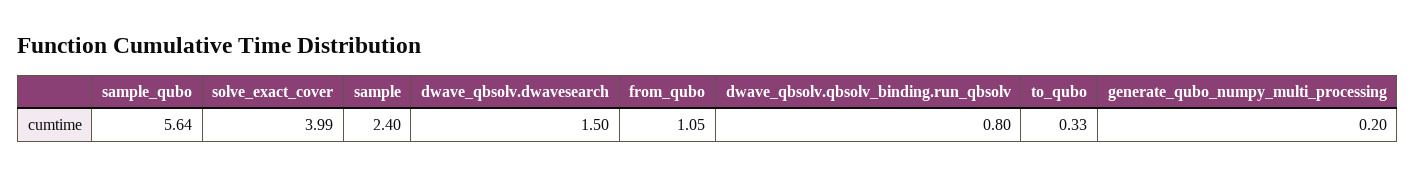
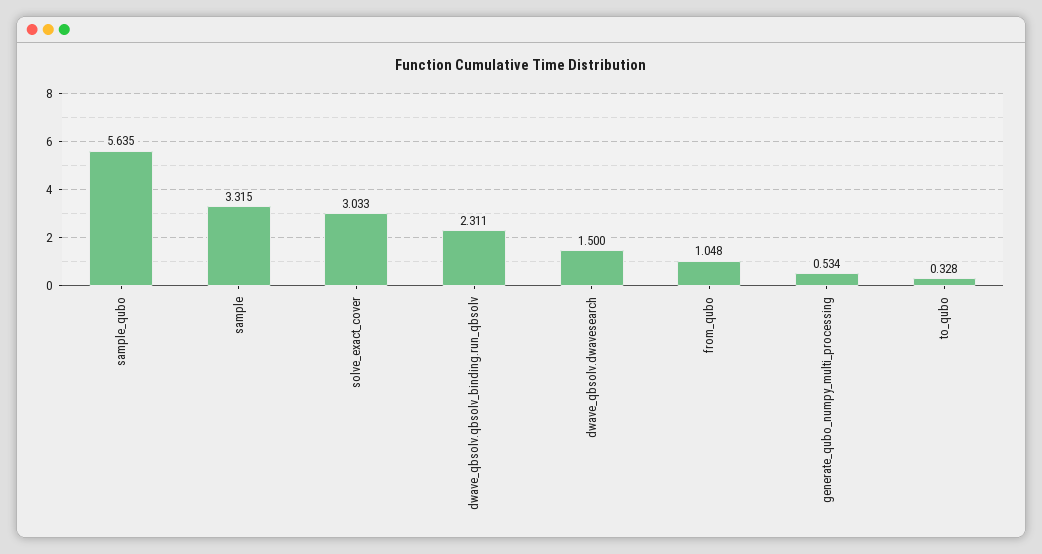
solve_exact_cover: 3.99 -> 3.033
sample: 2.4 -> 3.315
dwave_qbsolv.qbsolv_binding.run_qbsolv: 0.8 -> 2.311
generate_qubo_numpy_multi_processing: 0.2 -> 0.534

